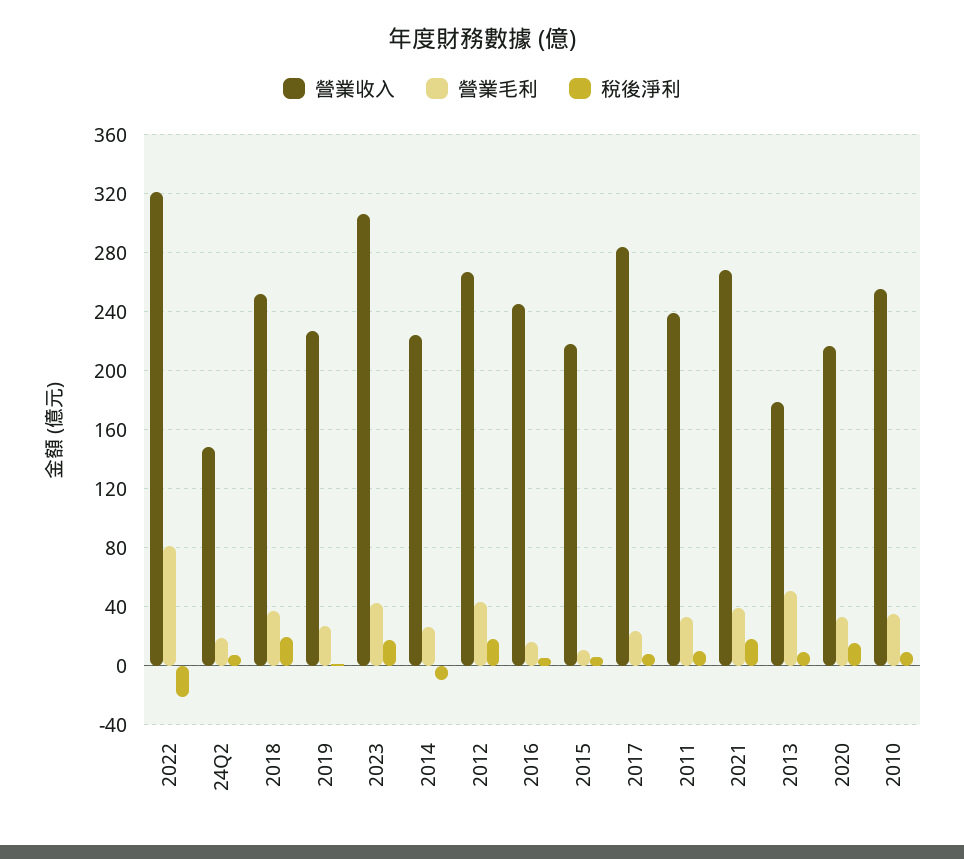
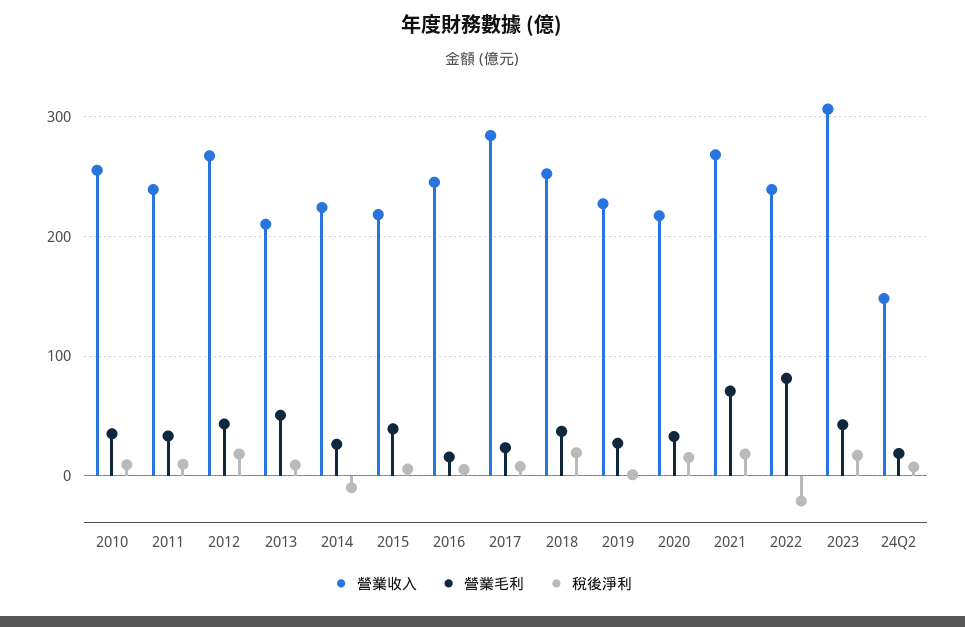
營業收入, 2022: 320 -> 240
營業毛利, 2015: 10 -> 40
營業毛利, 2021: 40 -> 70
營業收入, 2013: 180 -> 210

